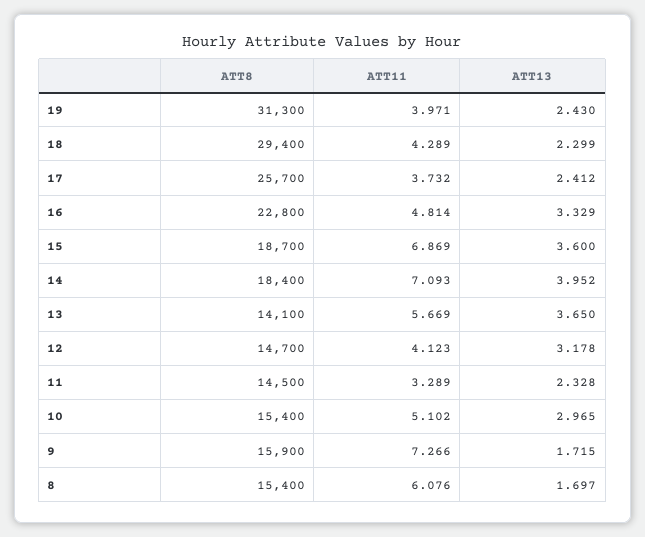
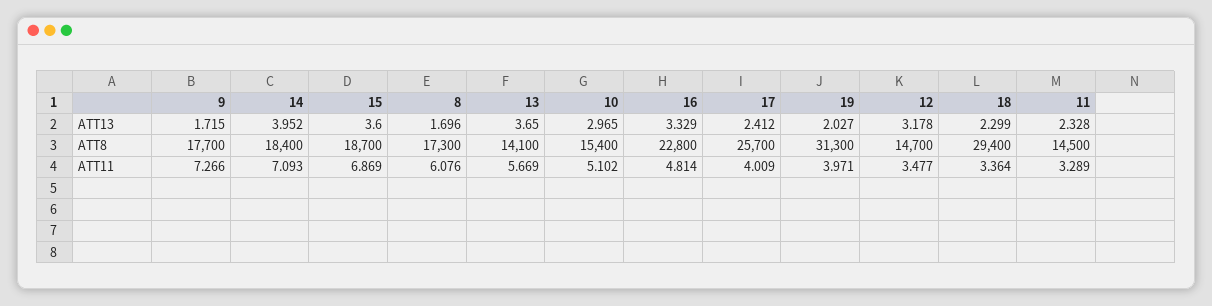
ATT13, 19: 2.43 -> 2.027
ATT11, 18: 4.289 -> 3.364
ATT11, 17: 3.732 -> 4.009
ATT11, 12: 4.123 -> 3.477
ATT8, 9: 15900 -> 17700
ATT8, 8: 15400 -> 17300
ATT13, 8: 1.697 -> 1.696

